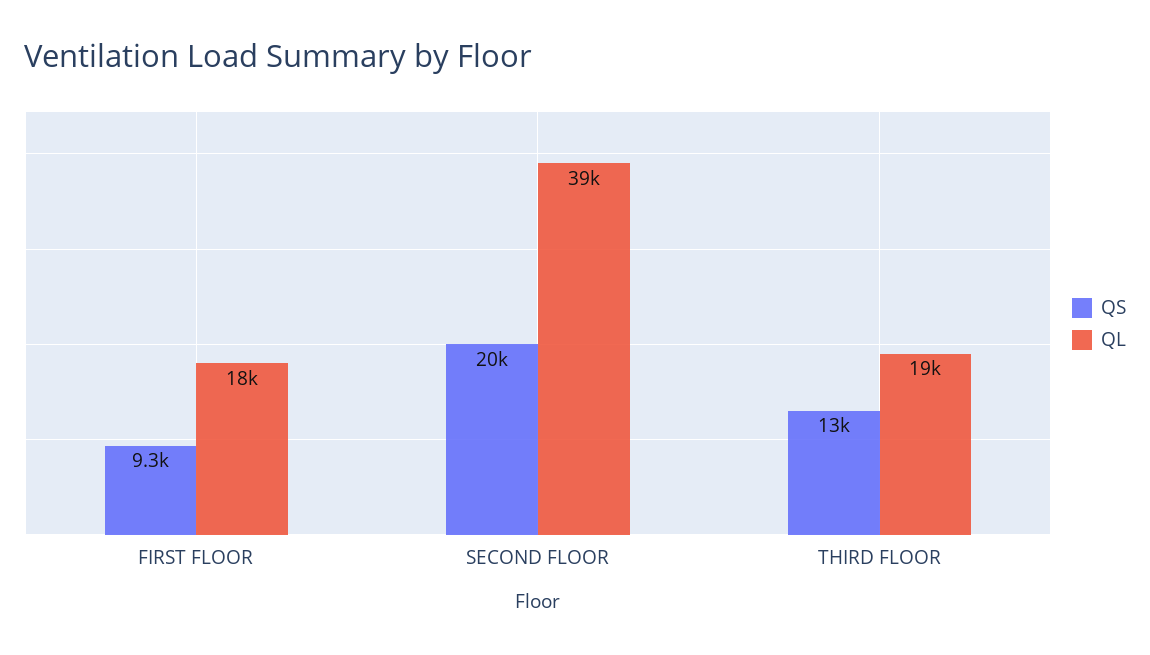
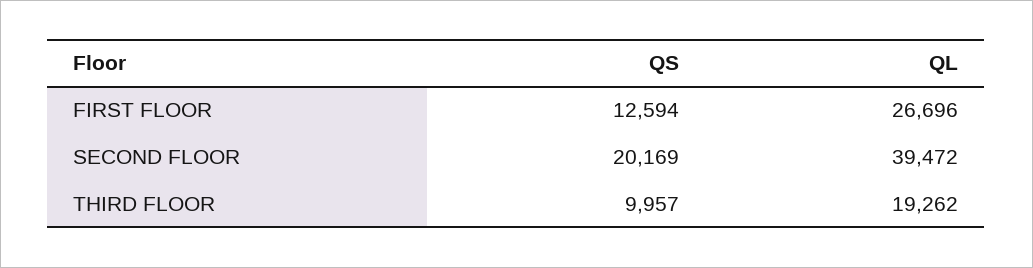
QS, FIRST FLOOR: 9300 -> 12594
QL, FIRST FLOOR: 18000 -> 26696
QS, THIRD FLOOR: 13000 -> 9957

